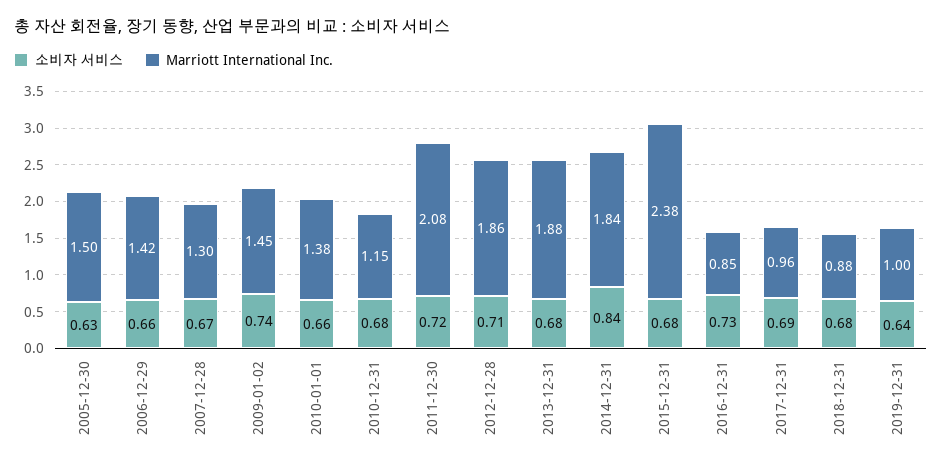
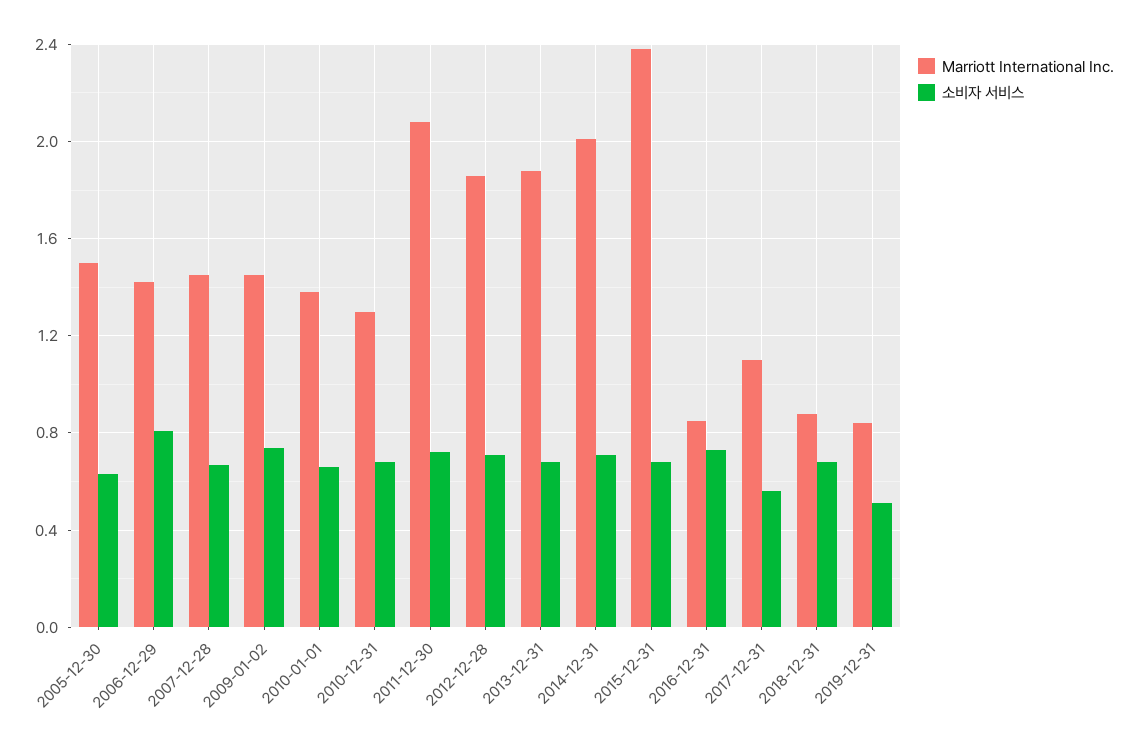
소비자 서비스, 2006-12-29: 0.66 -> 0.8
Marriott International Inc., 2007-12-28: 1.3 -> 1.45
Marriott International Inc., 2010-12-31: 1.15 -> 1.3
소비자 서비스, 2014-12-31: 0.84 -> 0.7
Marriott International Inc., 2014-12-31: 1.84 -> 2
소비자 서비스, 2017-12-31: 0.69 -> 0.55
Marriott International Inc., 2017-12-31: 0.96 -> 1.1
소비자 서비스, 2019-12-31: 0.64 -> 0.5
Marriott International Inc., 2019-12-31: 1 -> 0.85

